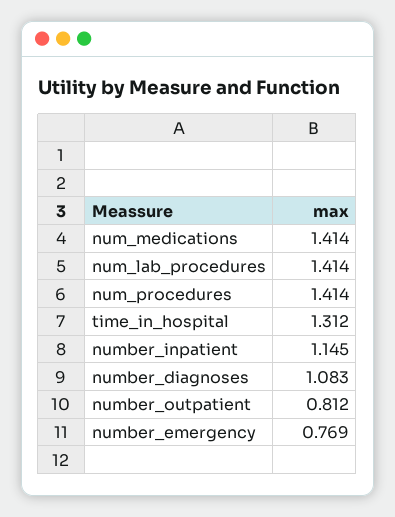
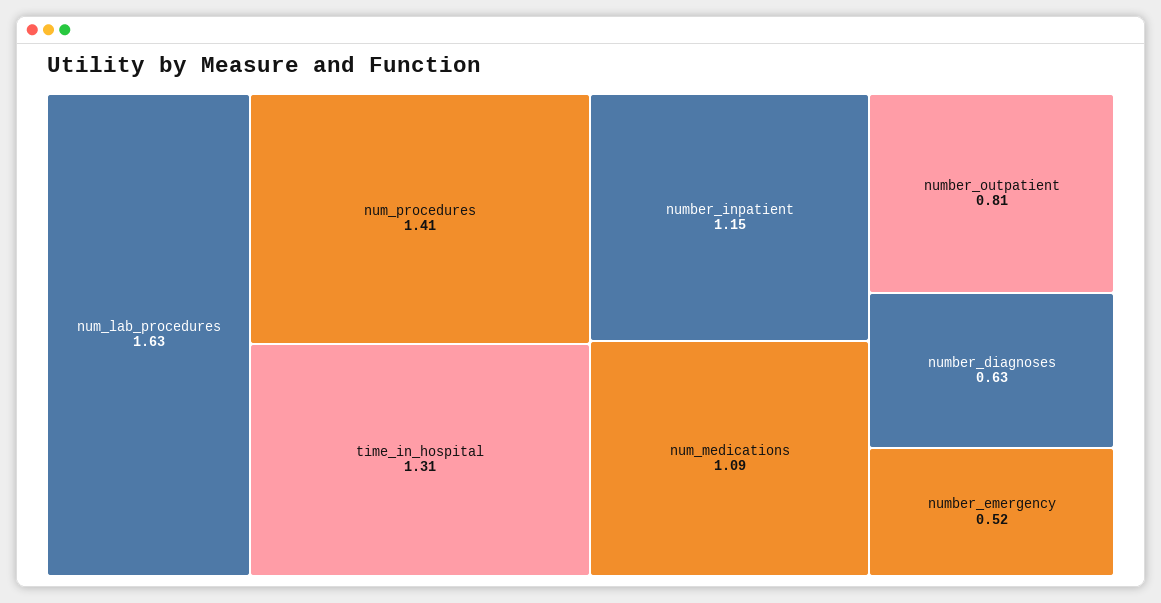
num_medications: 1.414 -> 1.09
num_lab_procedures: 1.414 -> 1.63
number_diagnoses: 1.083 -> 0.63
number_emergency: 0.769 -> 0.52

